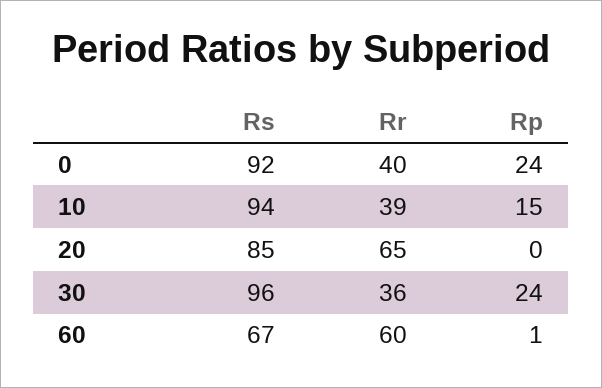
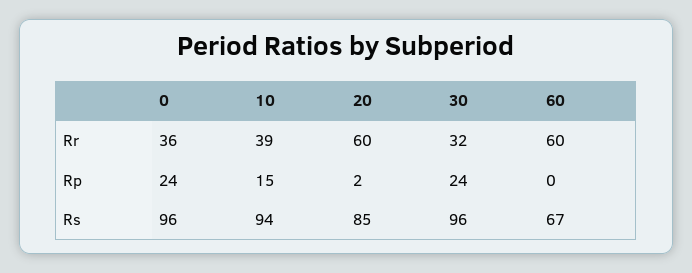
Rs, 0: 92 -> 96
Rr, 0: 40 -> 36
Rr, 20: 65 -> 60
Rp, 20: 0 -> 2
Rr, 30: 36 -> 32
Rp, 60: 1 -> 0

